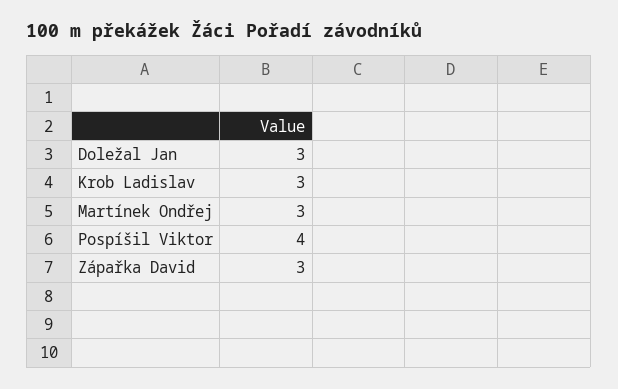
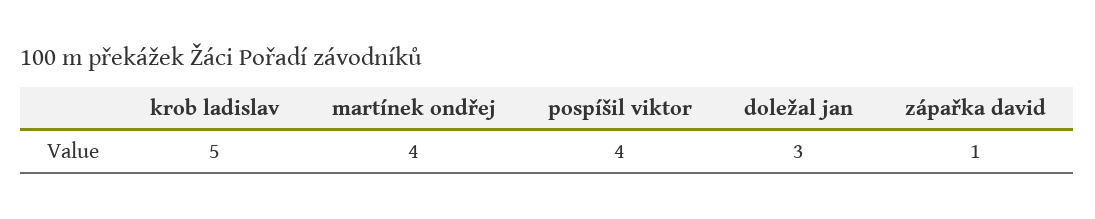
Krob Ladislav: 3 -> 5
Martínek Ondřej: 3 -> 4
Zápařka David: 3 -> 1

